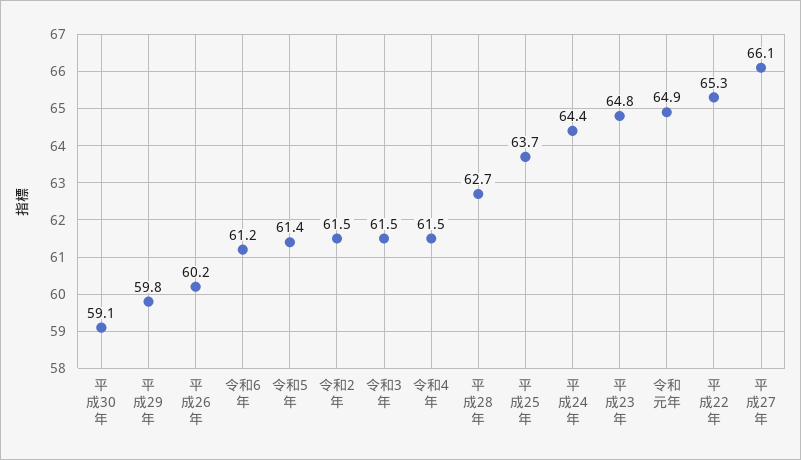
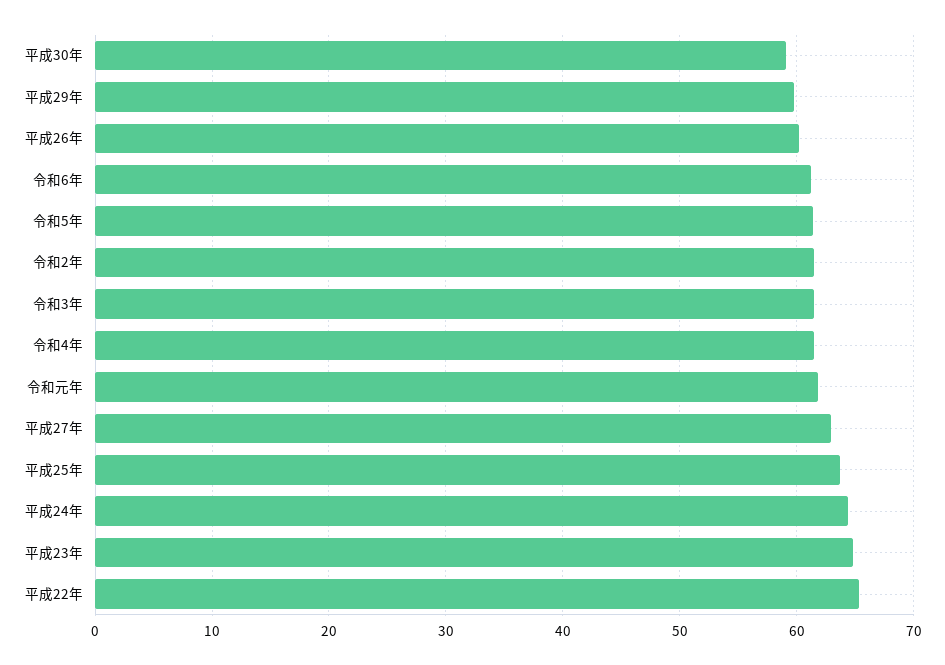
平成28年: 62.7 -> none
令和元年: 64.9 -> 62
平成27年: 66.1 -> 63

